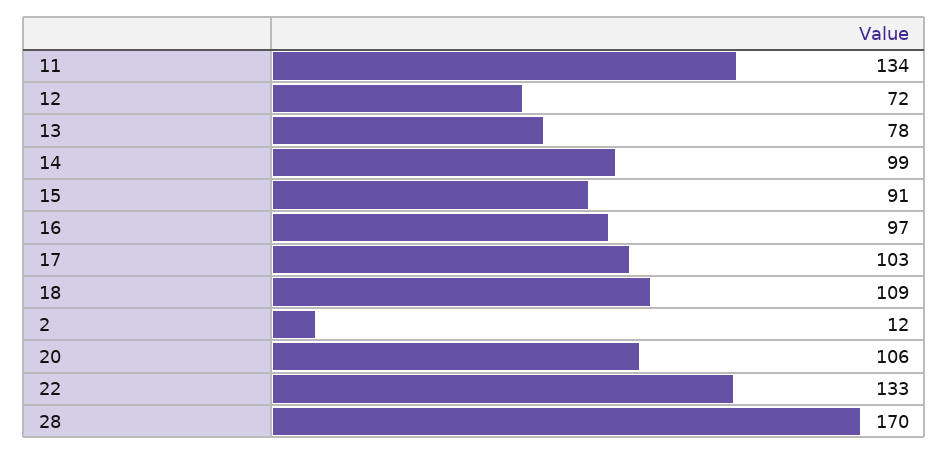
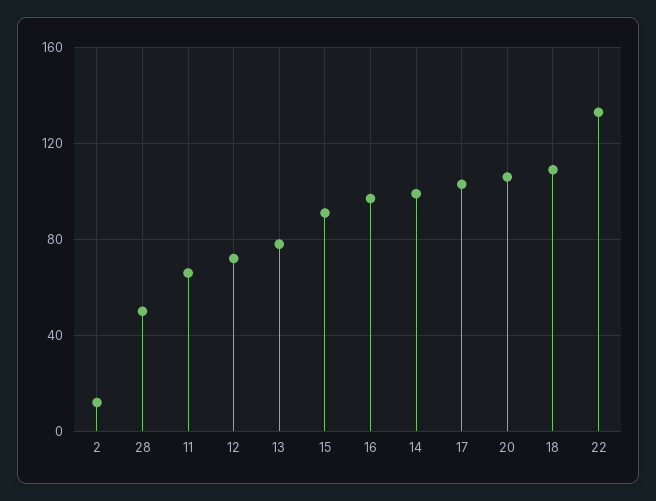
11: 134 -> 65
28: 170 -> 50

